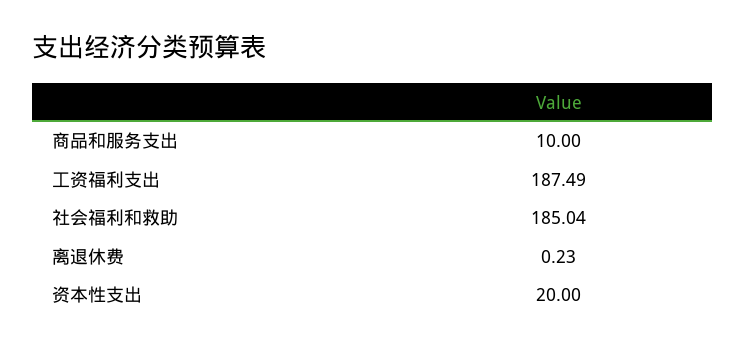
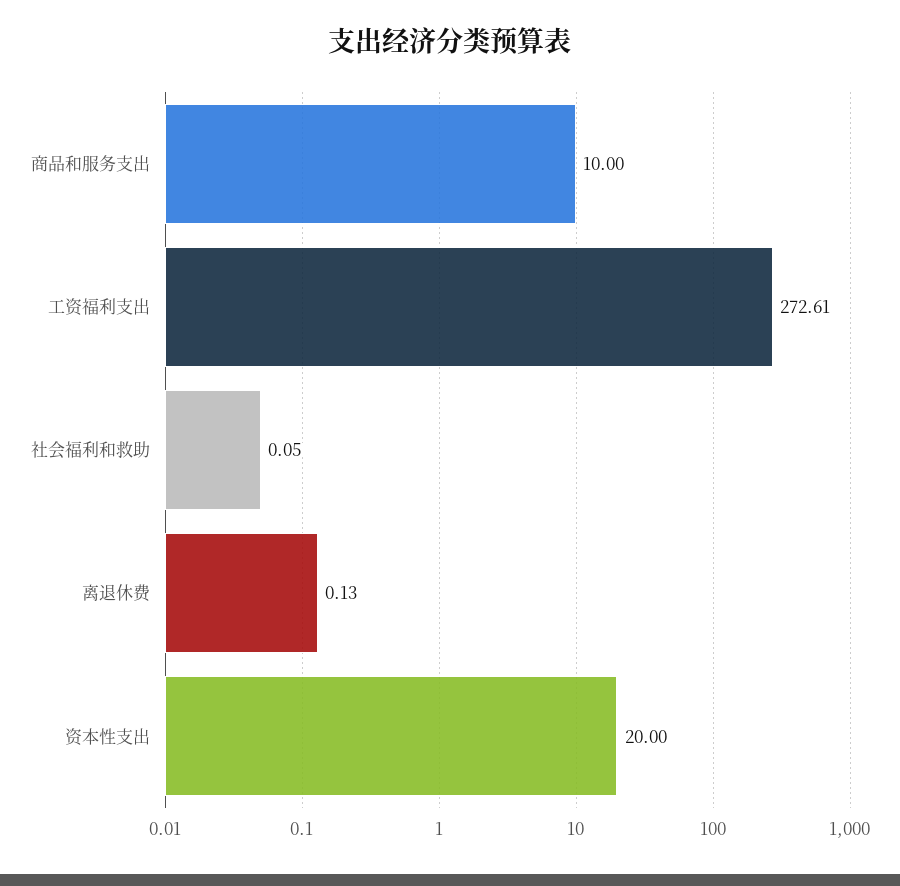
工资福利支出: 187.49 -> 272.61
社会福利和救助: 185.04 -> 0.05
离退休费: 0.23 -> 0.13

